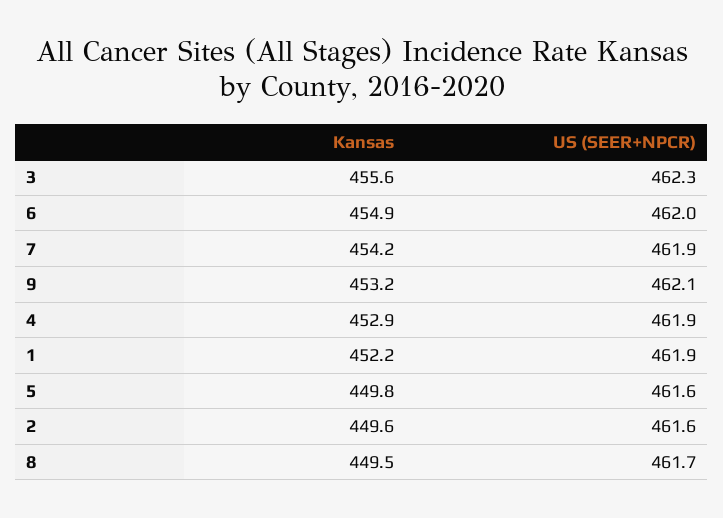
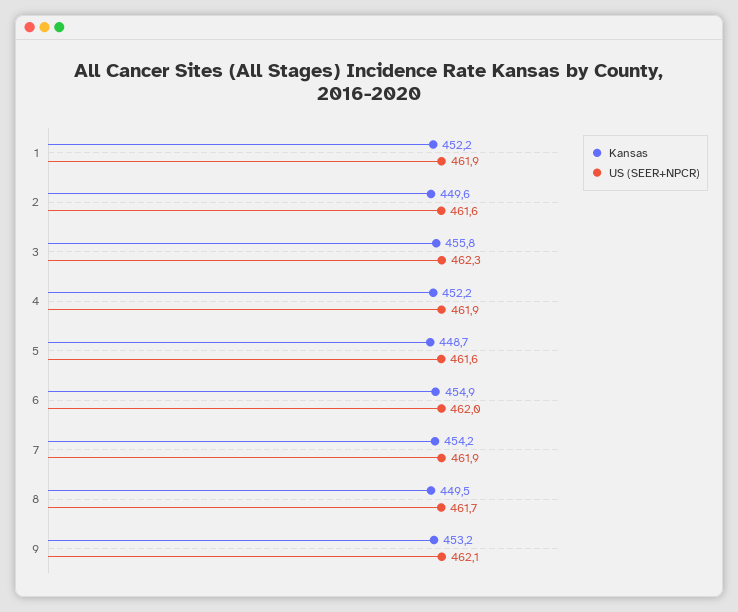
Kansas, 3: 455.6 -> 455.8
Kansas, 4: 452.9 -> 452.2
Kansas, 5: 449.8 -> 448.7

